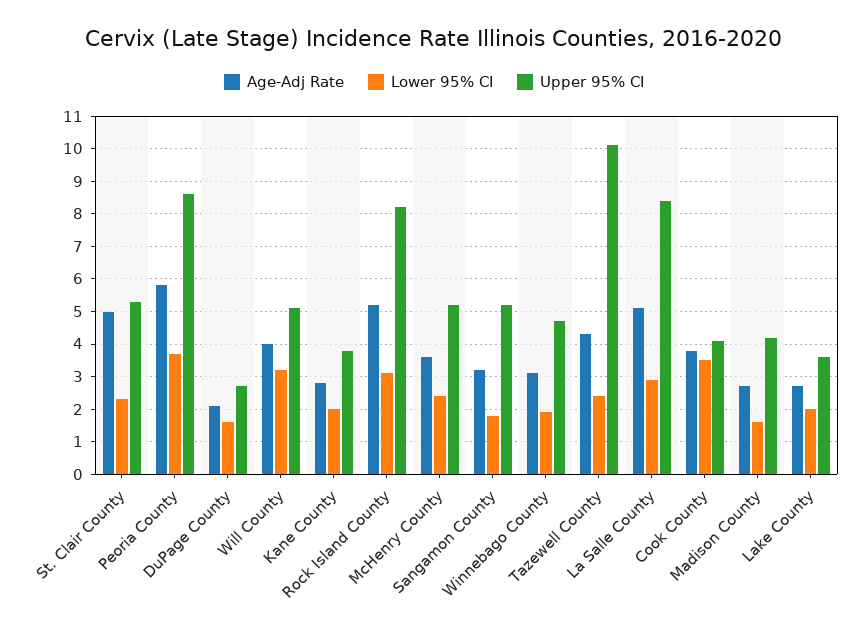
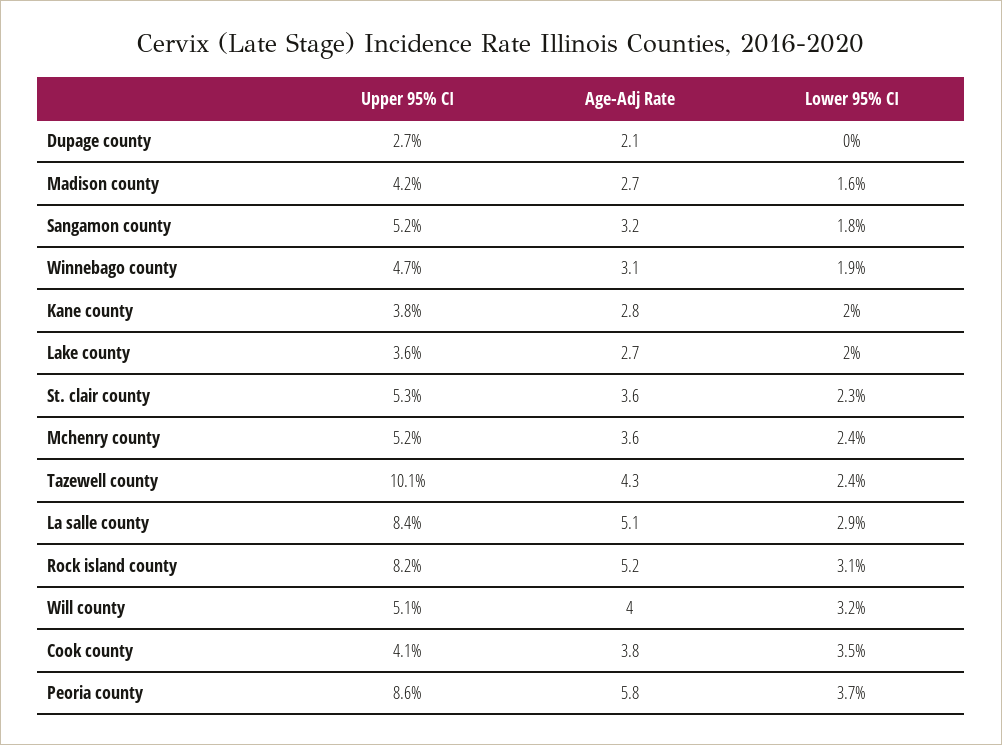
Age-Adj Rate, St. Clair County: 5 -> 3.6
Lower 95% CI, DuPage County: 1.5 -> 0

